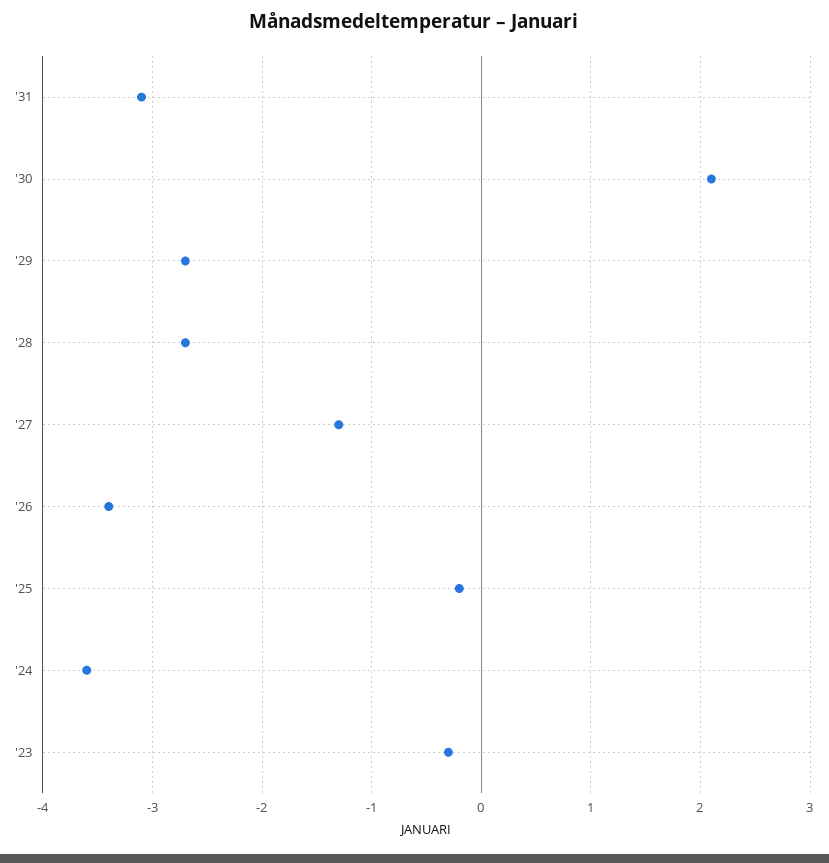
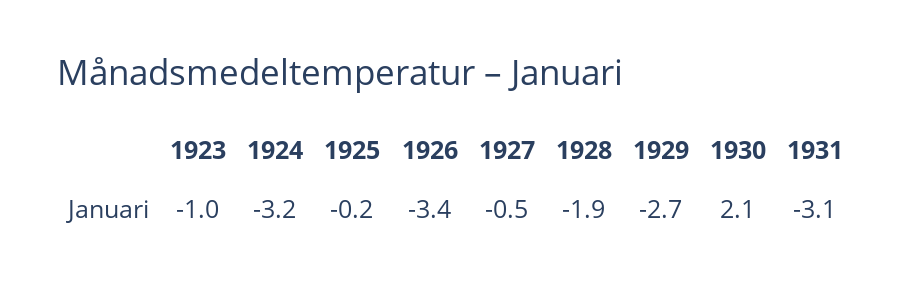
'28: -2.7 -> -1.9
'27: -1.3 -> -0.5
'24: -3.6 -> -3.2
'23: -0.3 -> -1

